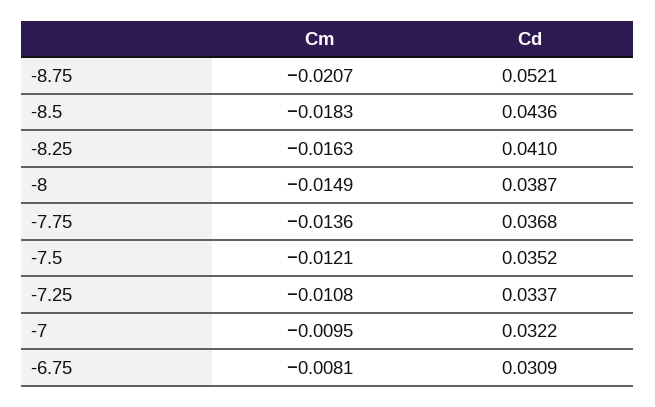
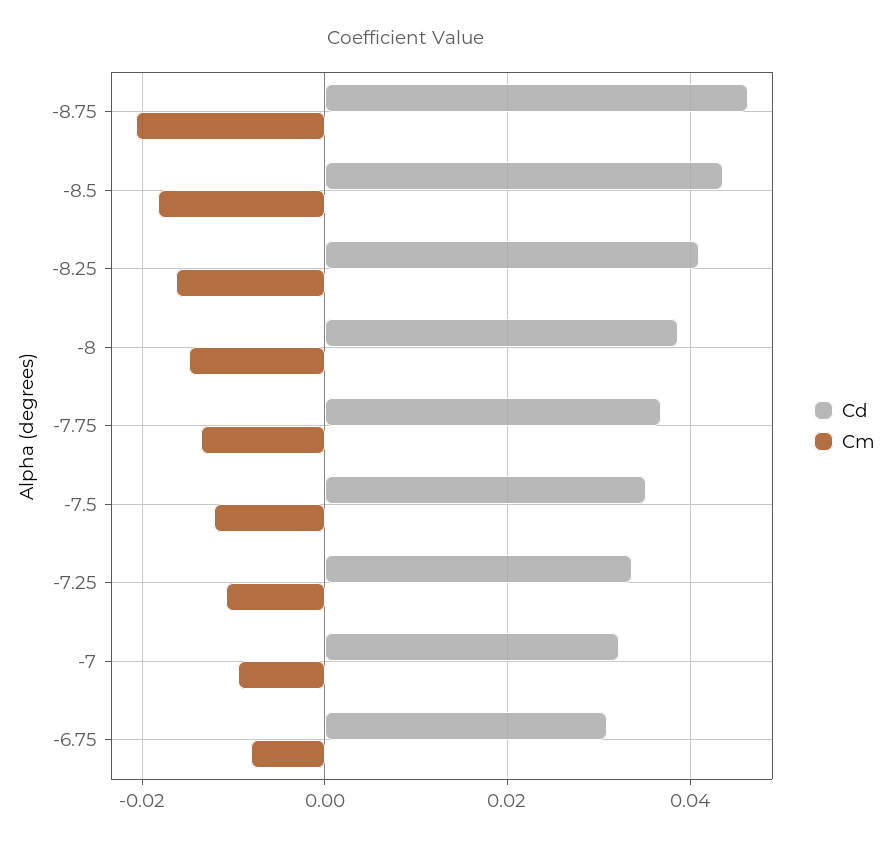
Cd, -8.75: 0.0521 -> 0.046

